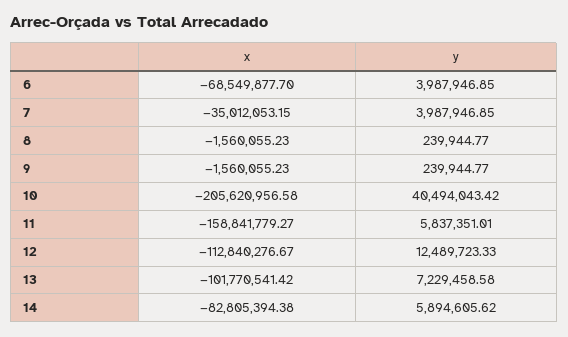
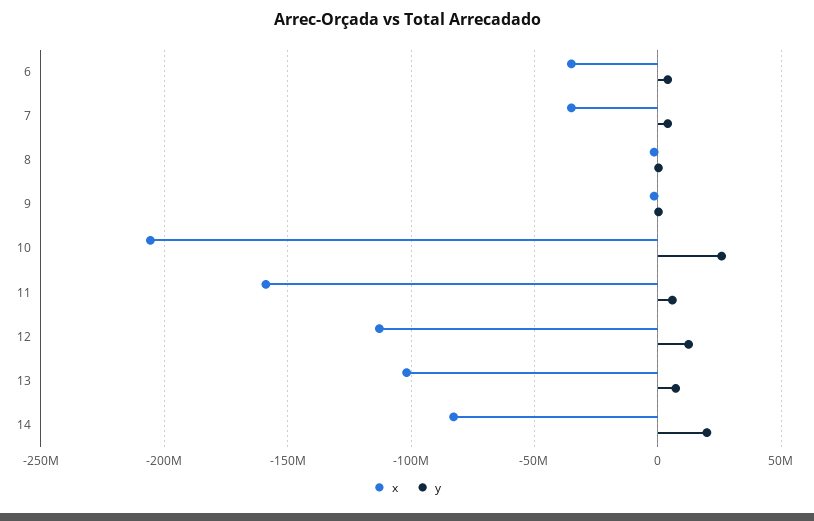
x, 6: -68549877.7 -> -35000000
y, 10: 40494043.42 -> 25000000
y, 14: 5894605.62 -> 20000000

